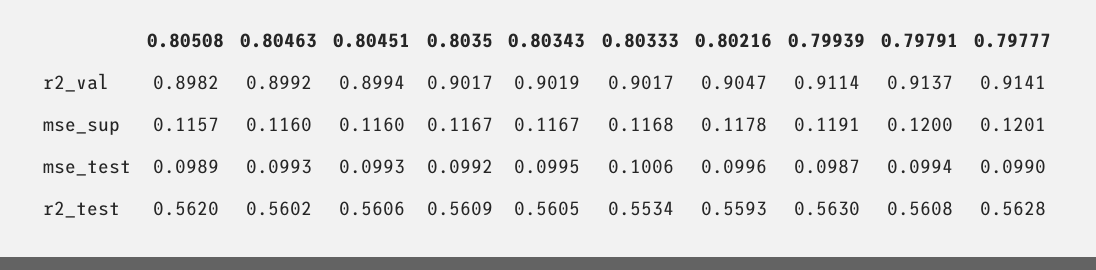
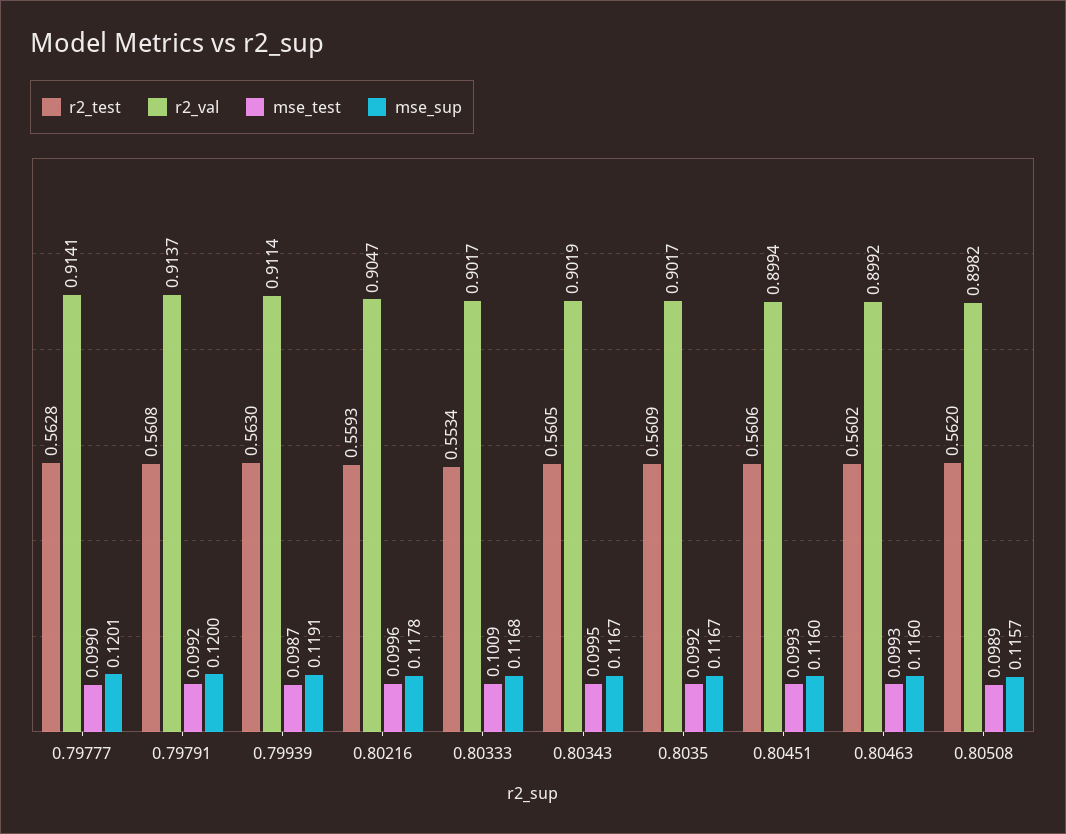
mse_test, 0.80333: 0.1006 -> 0.1009
mse_test, 0.79791: 0.0994 -> 0.0992

